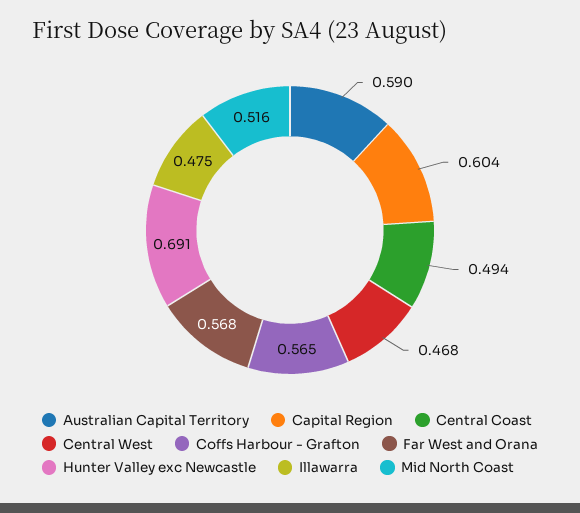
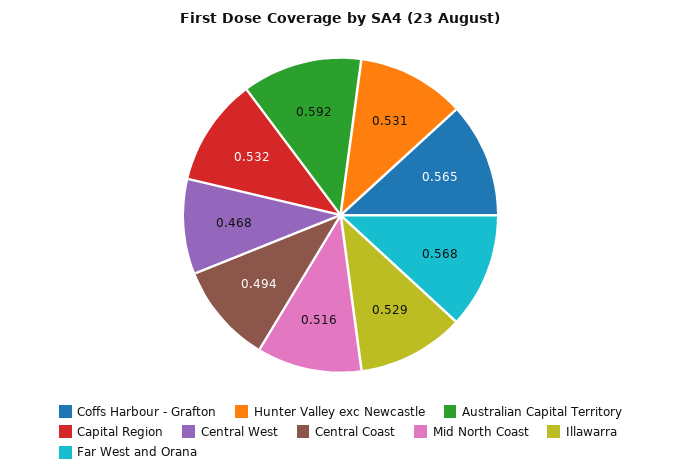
Australian Capital Territory: 0.59 -> 0.592
Capital Region: 0.604 -> 0.532
Hunter Valley exc Newcastle: 0.691 -> 0.531
Illawarra: 0.475 -> 0.529

